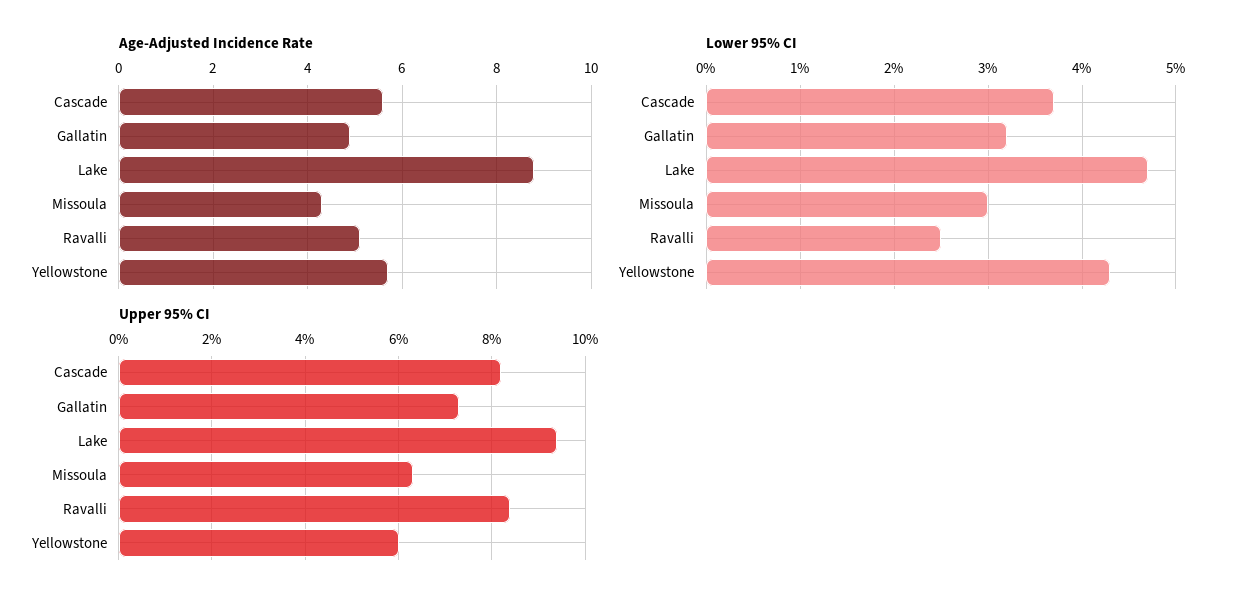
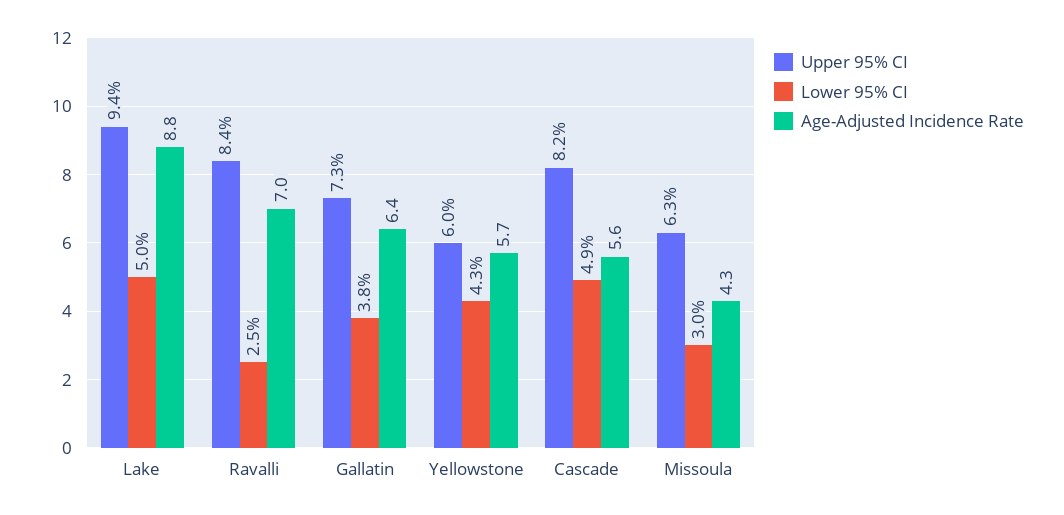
Age-Adjusted Incidence Rate, Gallatin: 5 -> 6.4
Age-Adjusted Incidence Rate, Ravalli: 5 -> 7
Lower 95% CI, Cascade: 3.7 -> 4.9
Lower 95% CI, Gallatin: 3.2 -> 3.8
Lower 95% CI, Lake: 4.7 -> 5

